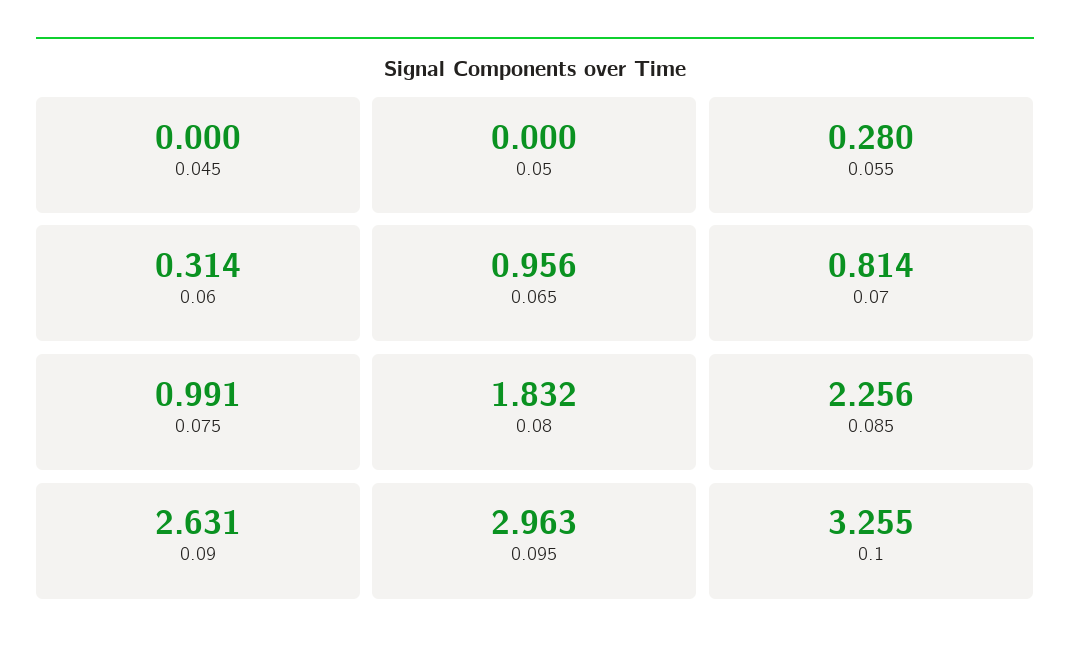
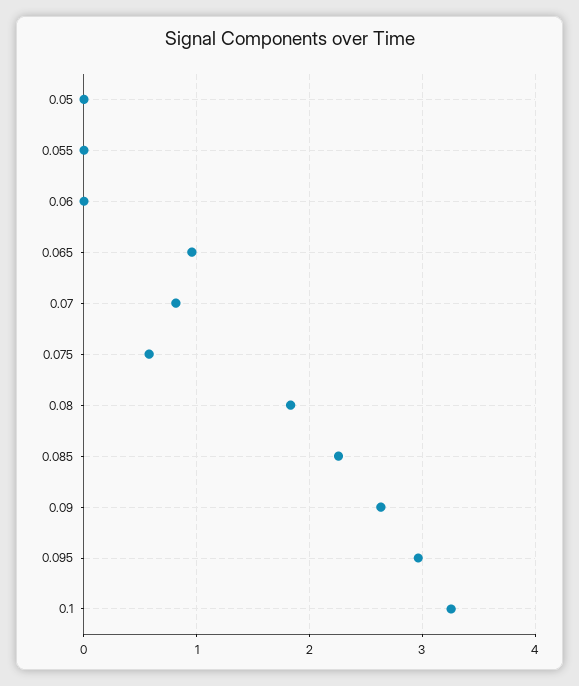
0.045: 0 -> none
0.055: 0.28 -> 0
0.06: 0.314 -> 0
0.075: 0.991 -> 0.6

